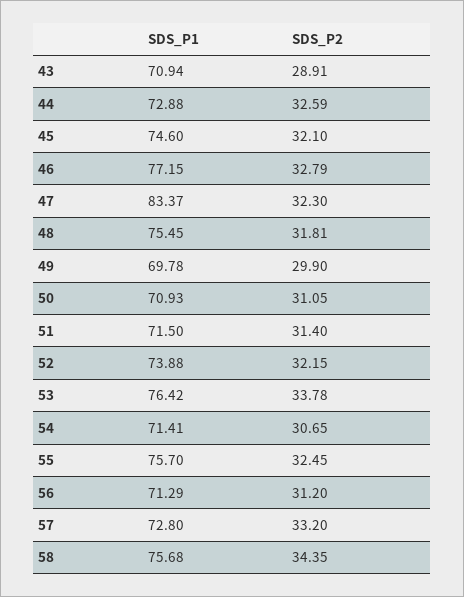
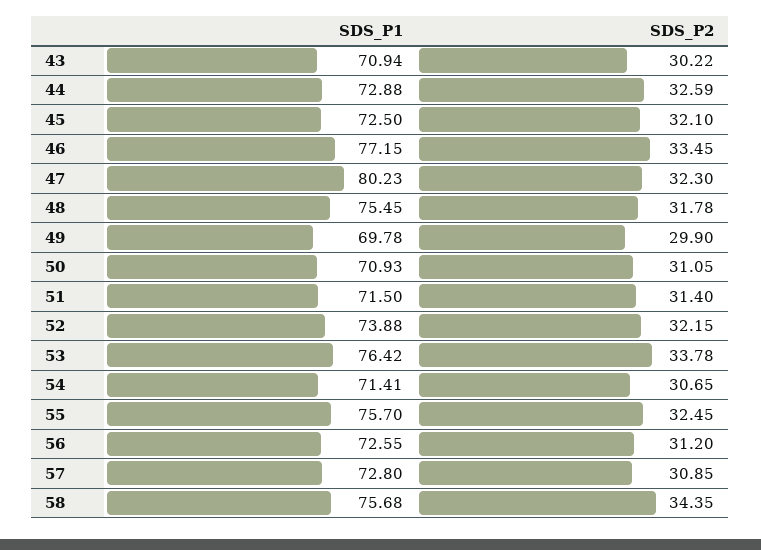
SDS_P2, 43: 28.91 -> 30.22
SDS_P1, 45: 74.6 -> 72.5
SDS_P2, 46: 32.79 -> 33.45
SDS_P1, 47: 83.37 -> 80.23
SDS_P2, 48: 31.81 -> 31.78
SDS_P1, 56: 71.29 -> 72.55
SDS_P2, 57: 33.2 -> 30.85

